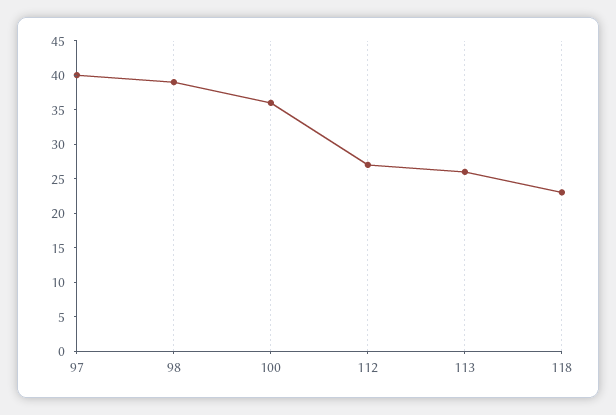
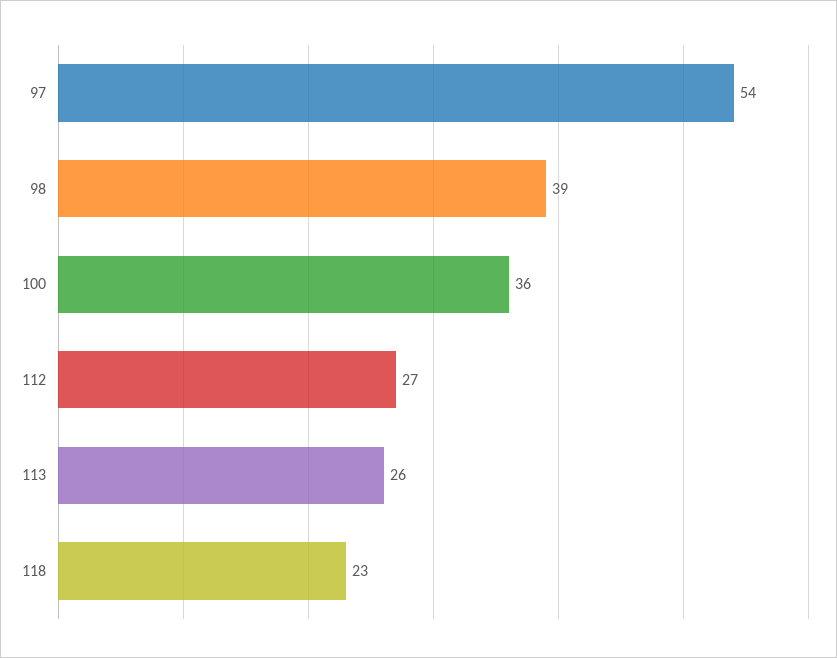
97: 40 -> 54

